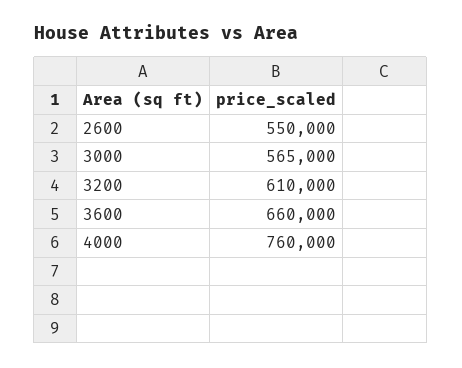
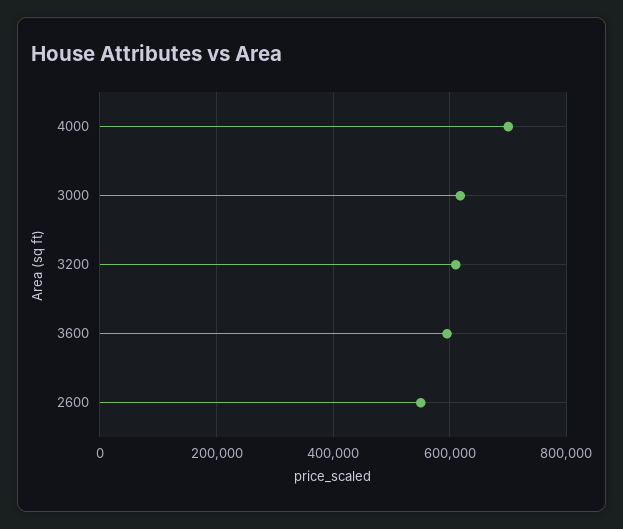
3000: 565000 -> 620000
3600: 660000 -> 600000
4000: 760000 -> 700000

